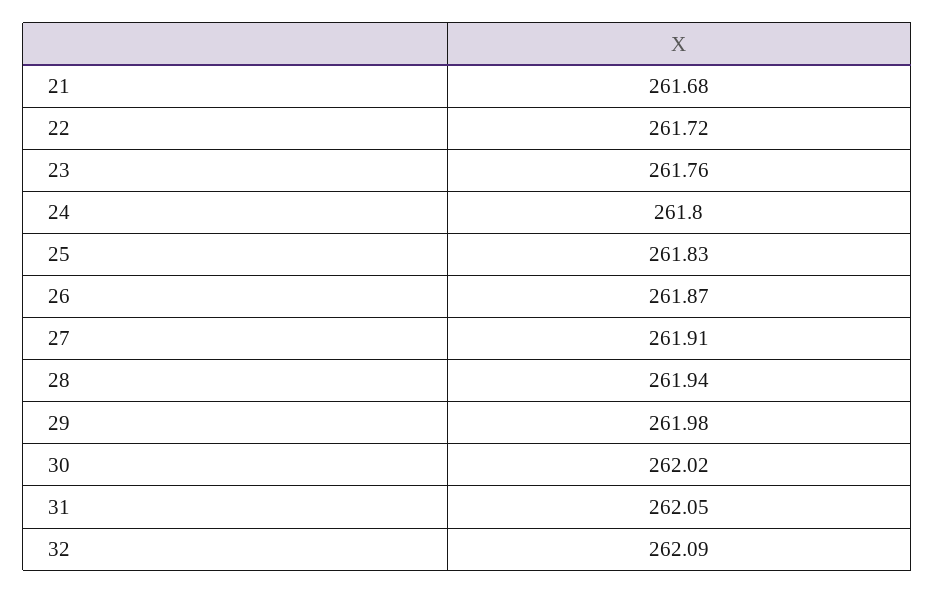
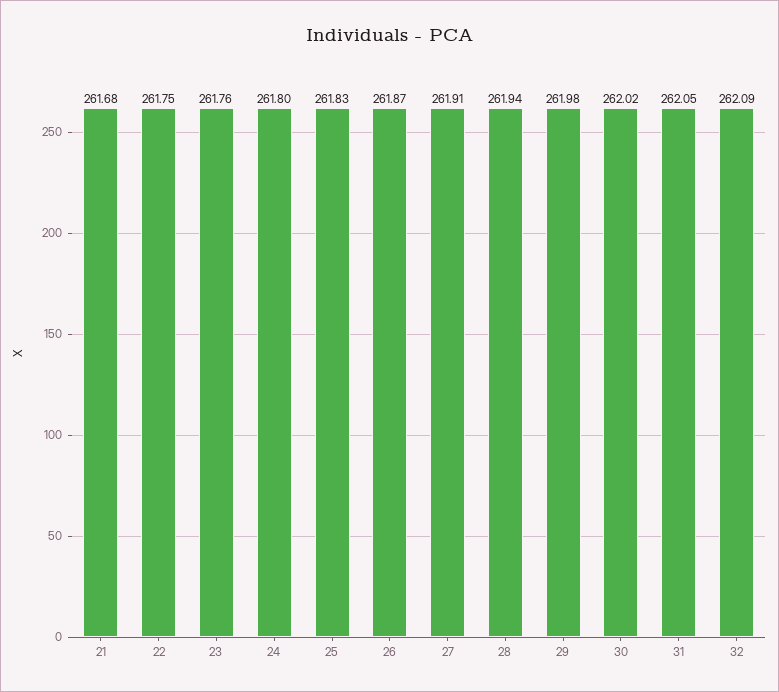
22: 261.72 -> 261.75

